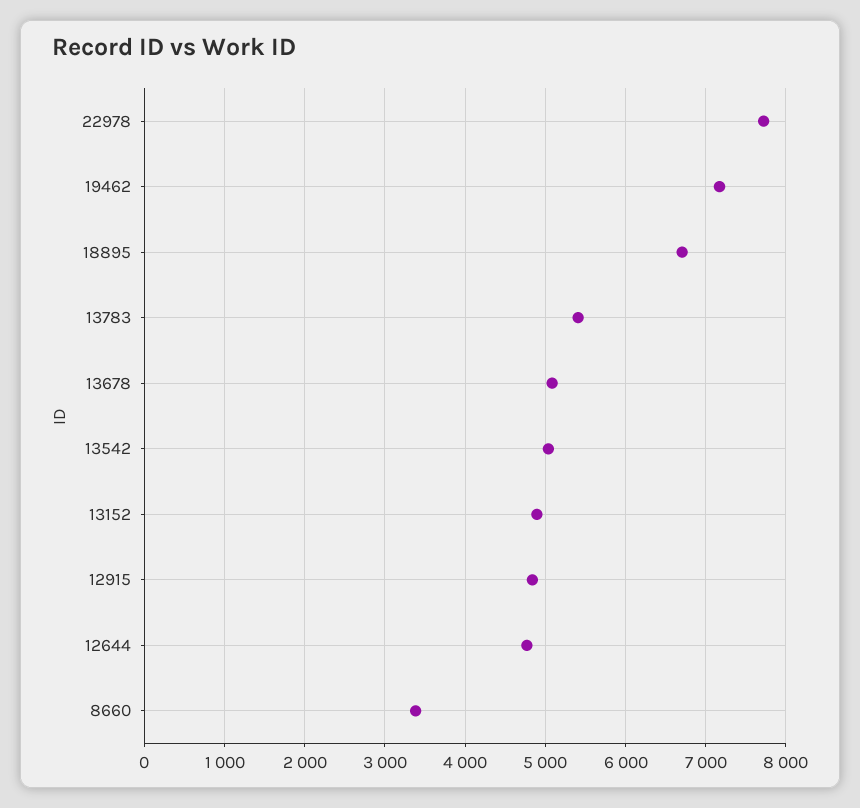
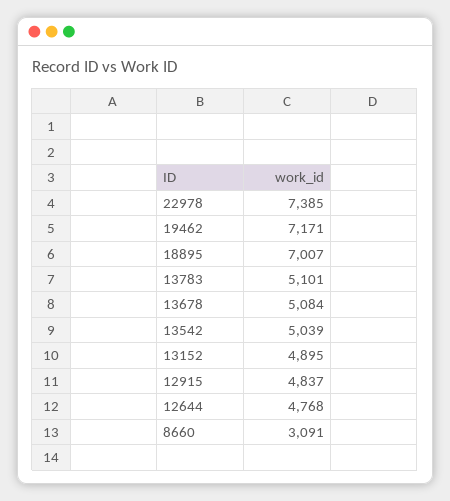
22978: 7700 -> 7385
18895: 6700 -> 7007
13783: 5400 -> 5101
8660: 3400 -> 3091

